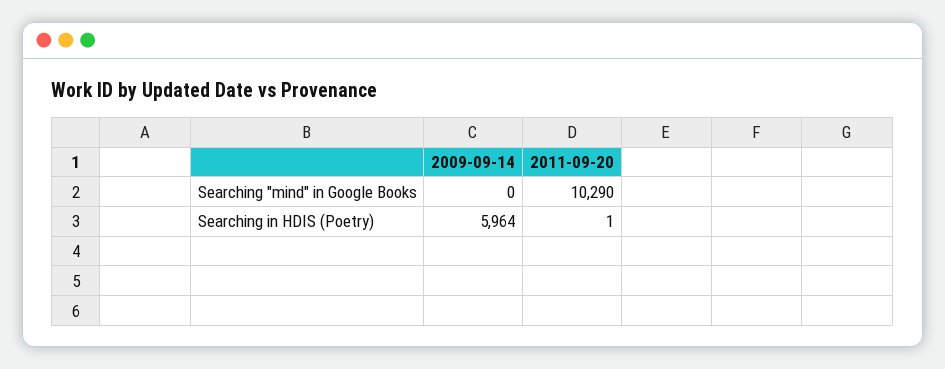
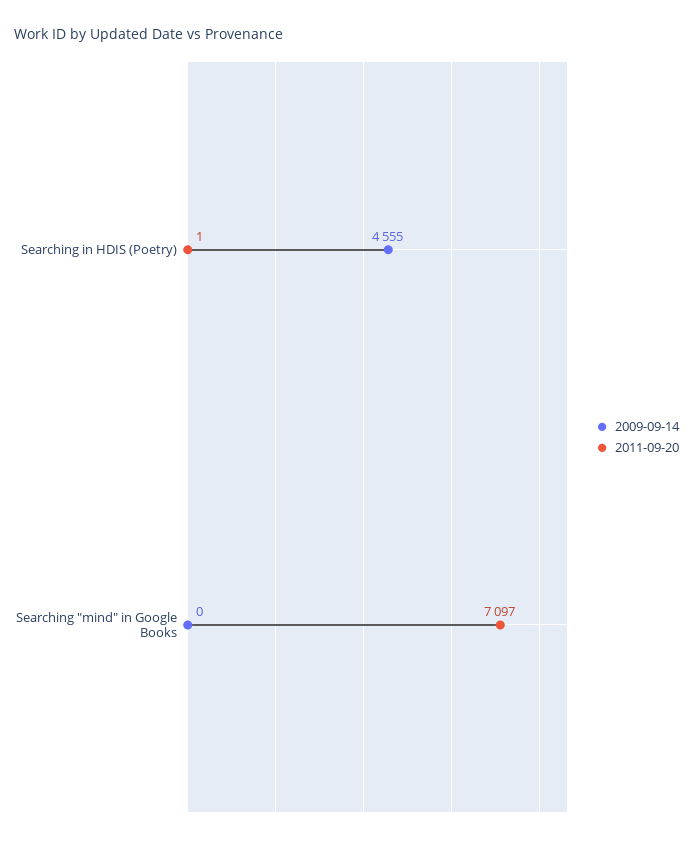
2011-09-20, Searching "mind" in Google Books: 10290 -> 7097
2009-09-14, Searching in HDIS (Poetry): 5964 -> 4555

